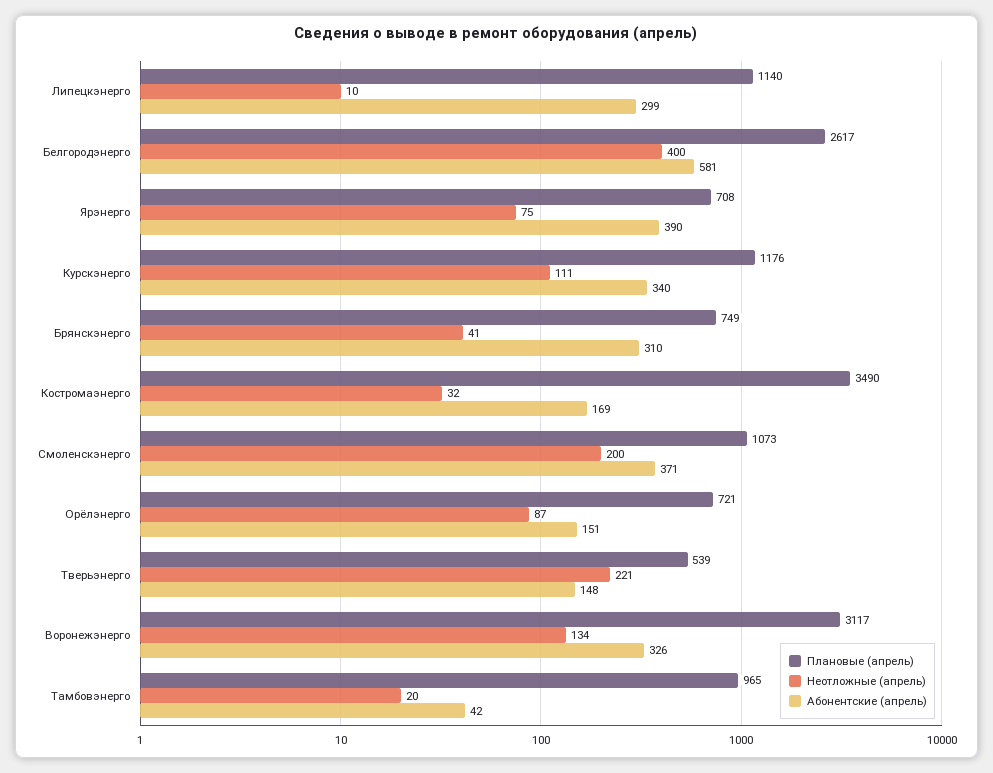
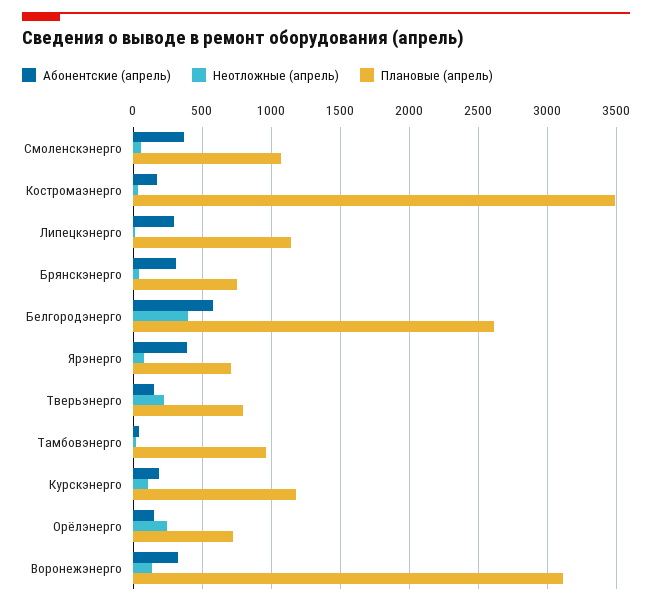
Абонентские (апрель), Курскэнерго: 340 -> 200
Неотложные (апрель), Смоленскэнерго: 200 -> 50
Неотложные (апрель), Орёлэнерго: 87 -> 250
Плановые (апрель), Тверьэнерго: 539 -> 800

